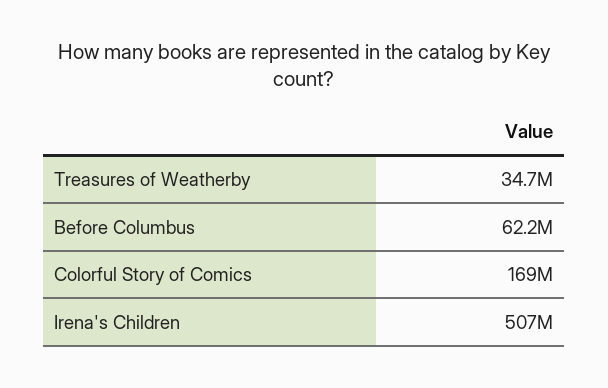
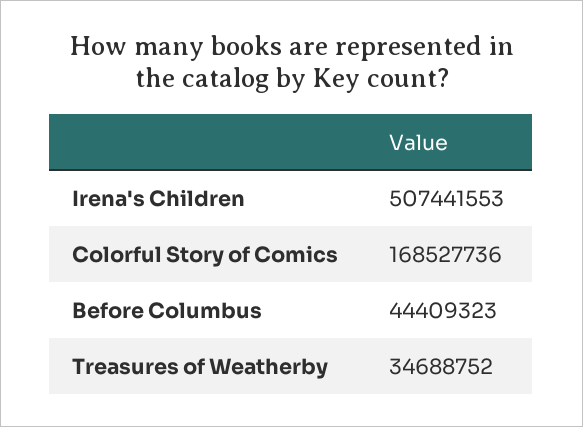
Before Columbus: 62200000 -> 44409323

